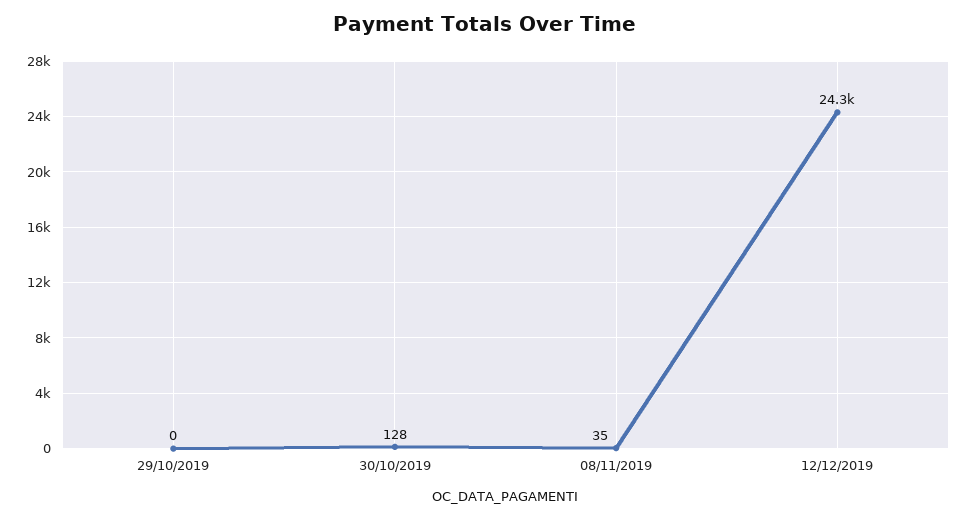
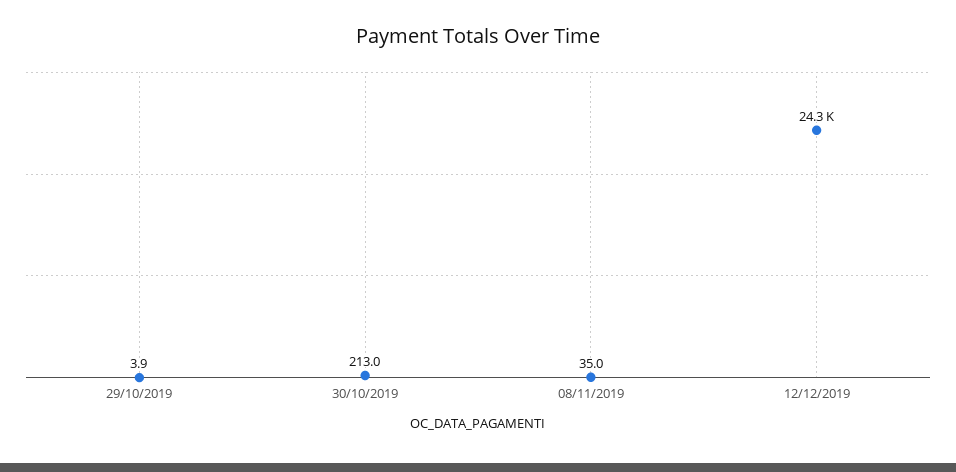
29/10/2019: 0 -> 3.9
30/10/2019: 128 -> 213

